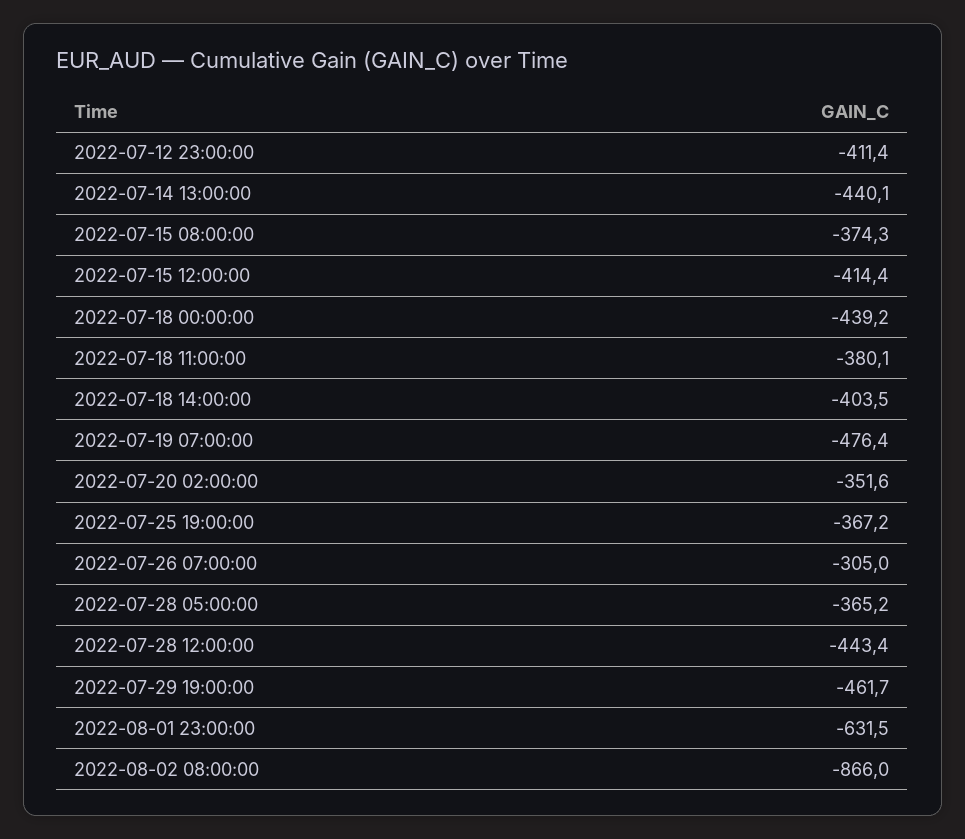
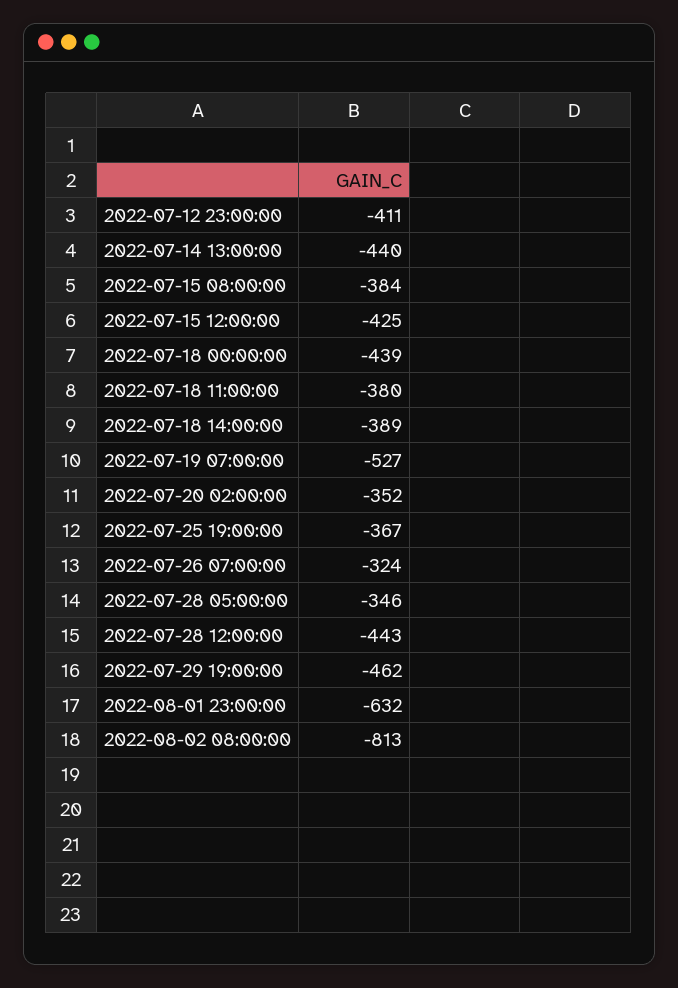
2022-07-15 08:00:00: -374.3 -> -384
2022-07-15 12:00:00: -414.4 -> -425
2022-07-18 14:00:00: -403.5 -> -389
2022-07-19 07:00:00: -476.4 -> -527
2022-07-26 07:00:00: -305 -> -324
2022-07-28 05:00:00: -365.2 -> -346
2022-08-02 08:00:00: -866 -> -813

